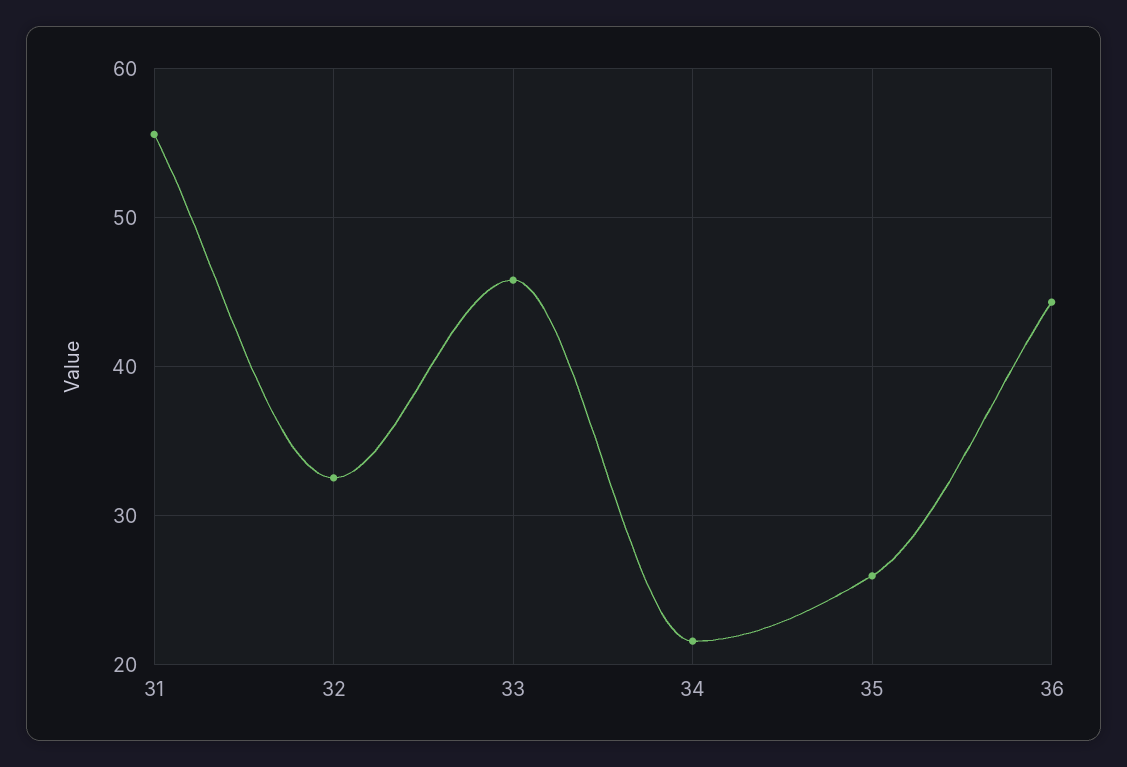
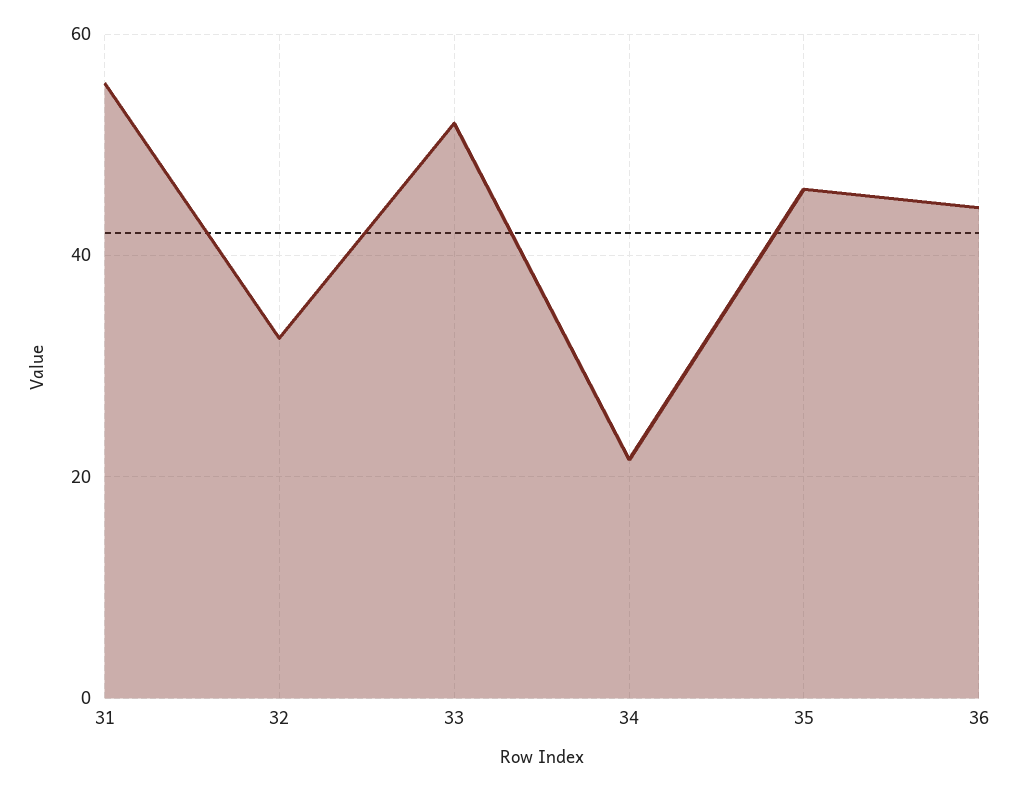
33: 46 -> 52
35: 26 -> 46

